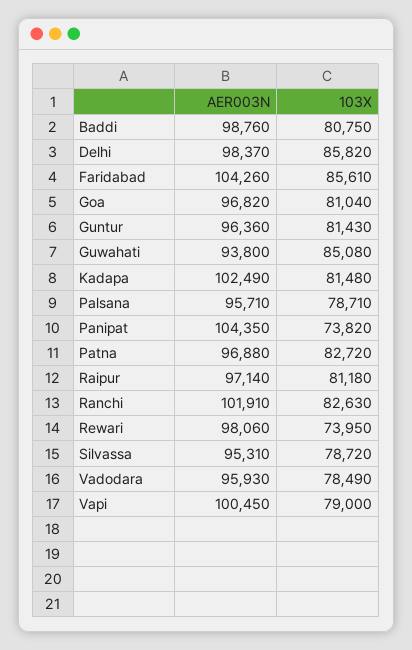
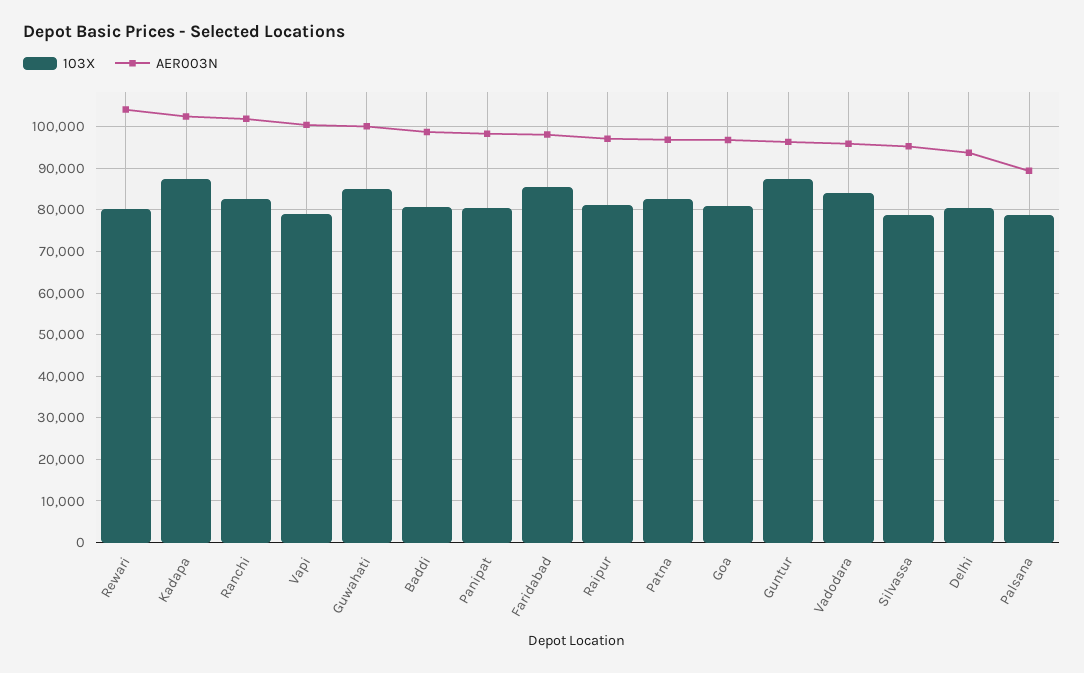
AER003N, Delhi: 98370 -> 94000
103X, Delhi: 85820 -> 80000
AER003N, Faridabad: 104260 -> 98000
103X, Guntur: 81430 -> 88000
AER003N, Guwahati: 93800 -> 100000
103X, Kadapa: 81480 -> 88000
AER003N, Palsana: 95710 -> 90000
AER003N, Panipat: 104350 -> 98000
103X, Panipat: 73820 -> 80000
AER003N, Rewari: 98060 -> 104000
103X, Rewari: 73950 -> 80000
103X, Vadodara: 78490 -> 84000

